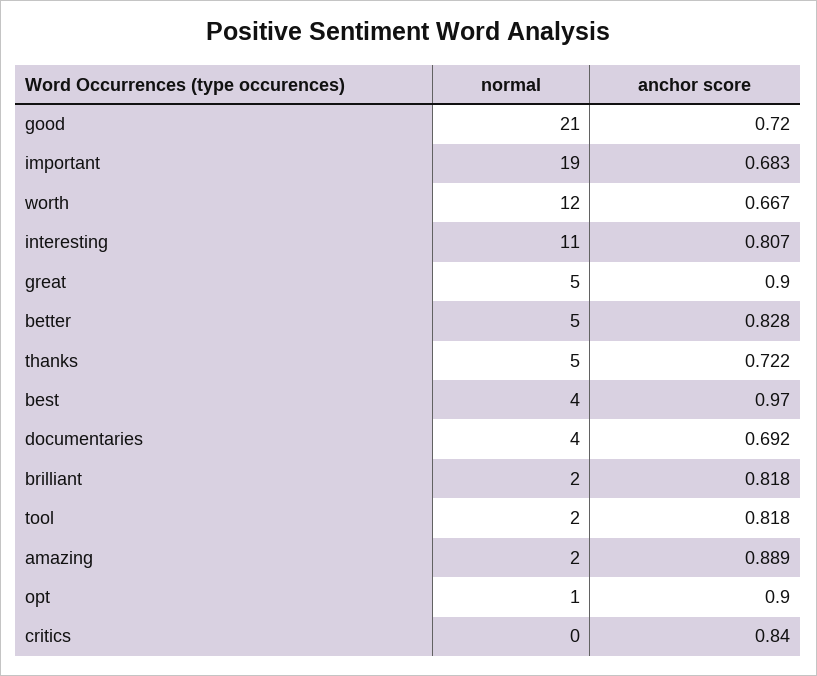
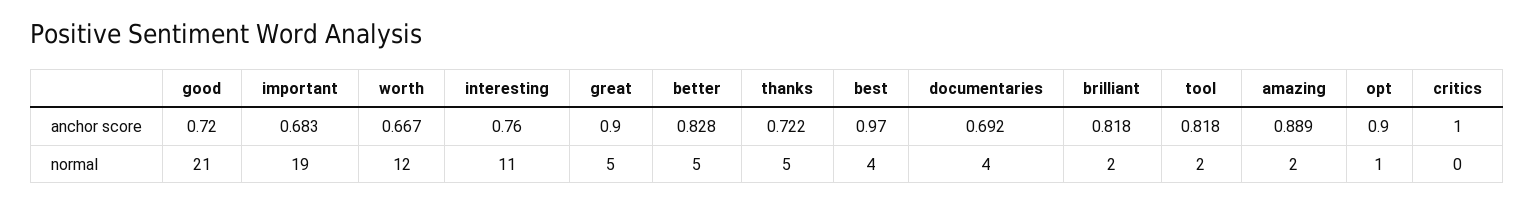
anchor score, interesting: 0.807 -> 0.76
anchor score, critics: 0.84 -> 1

